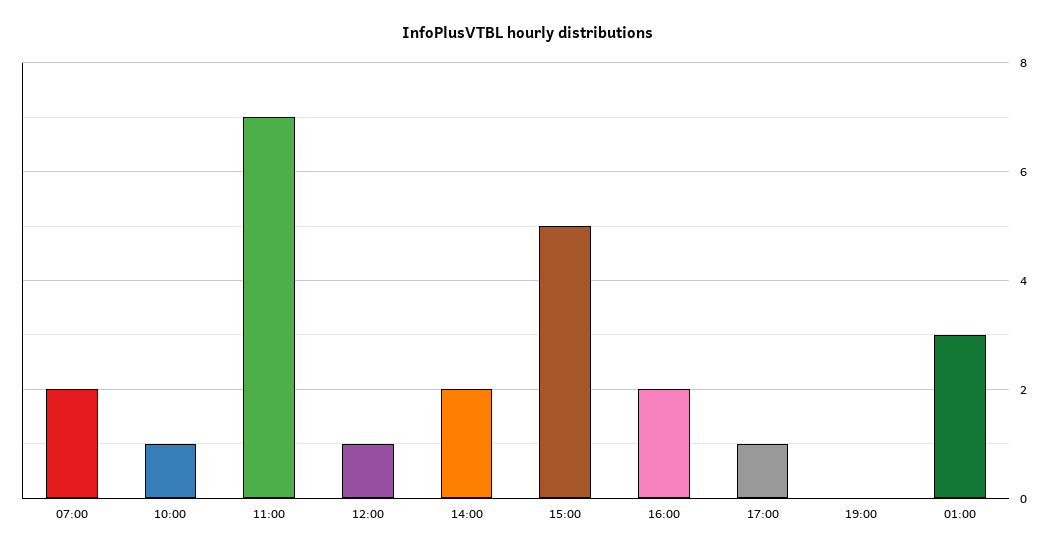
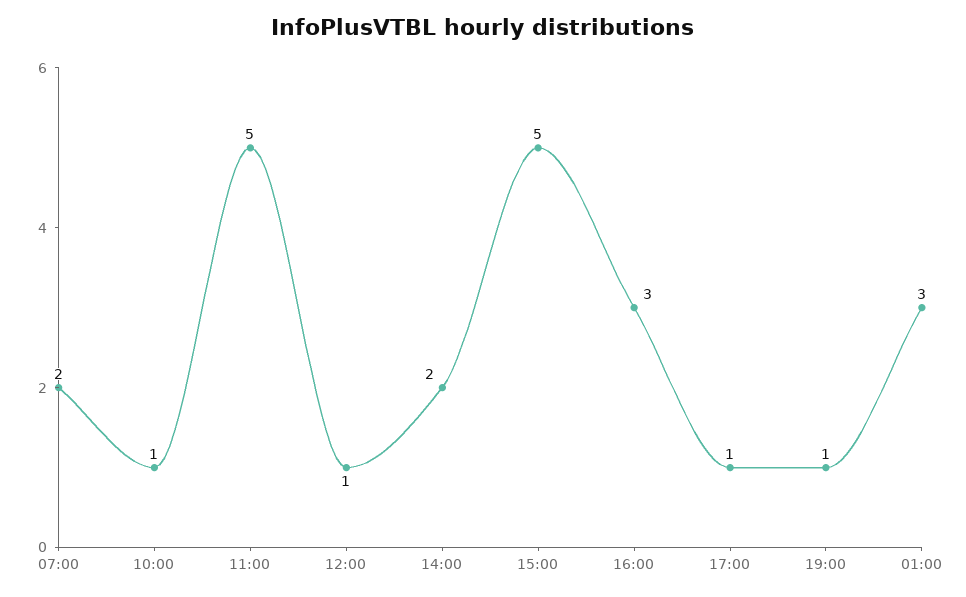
11:00: 7 -> 5
16:00: 2 -> 3
19:00: 0 -> 1

